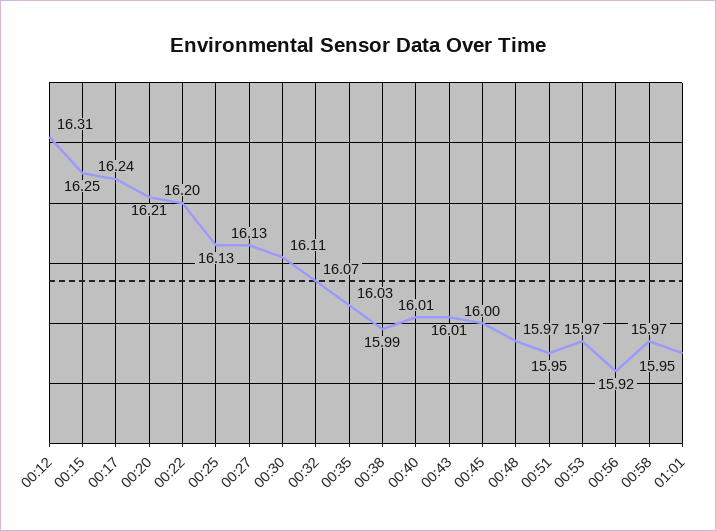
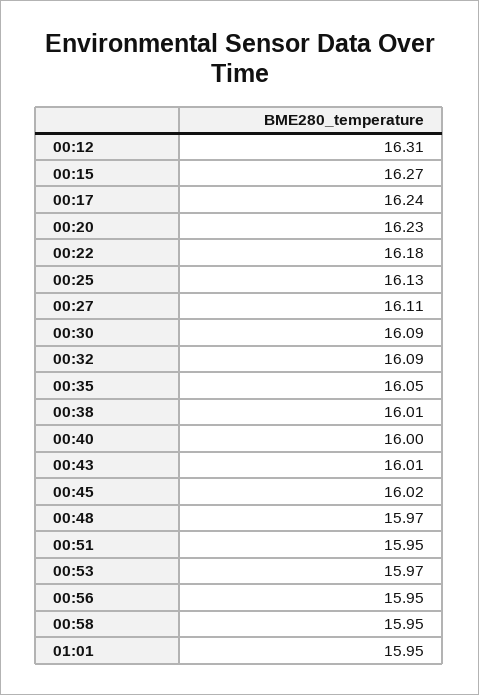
00:15: 16.25 -> 16.27
00:20: 16.21 -> 16.23
00:22: 16.2 -> 16.18
00:27: 16.13 -> 16.11
00:30: 16.11 -> 16.09
00:32: 16.07 -> 16.09
00:35: 16.03 -> 16.05
00:38: 15.99 -> 16.01
00:40: 16.01 -> 16
00:45: 16 -> 16.02
00:56: 15.92 -> 15.95
00:58: 15.97 -> 15.95

